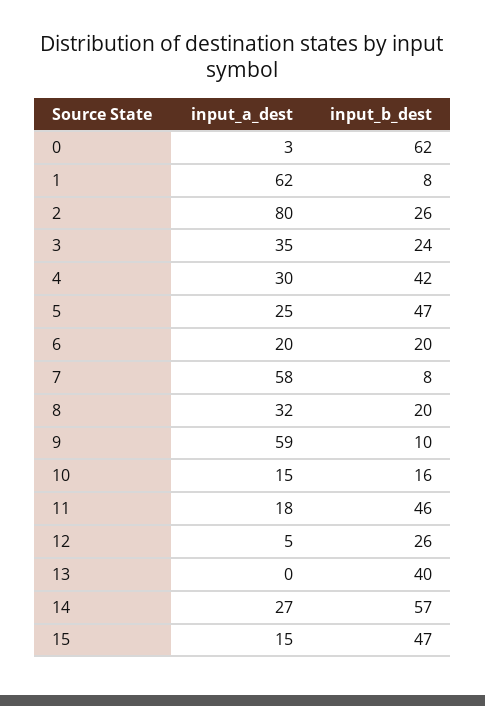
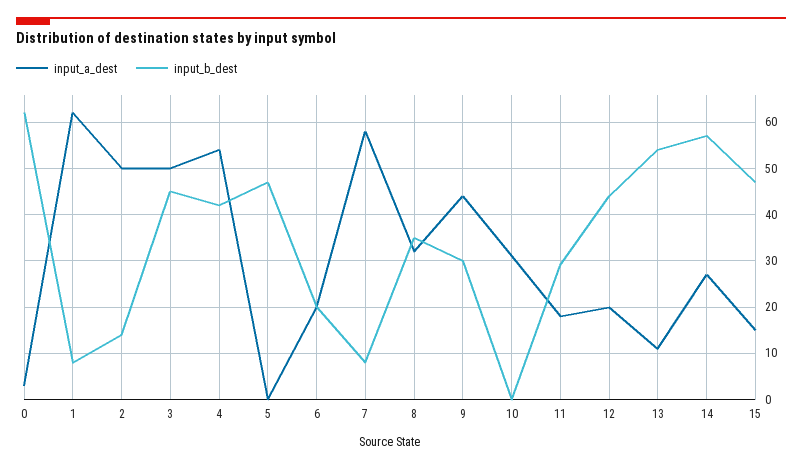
input_a_dest, 2: 80 -> 50
input_b_dest, 2: 26 -> 15
input_a_dest, 3: 35 -> 50
input_b_dest, 3: 24 -> 45
input_a_dest, 4: 30 -> 55
input_a_dest, 5: 25 -> 0
input_b_dest, 8: 20 -> 35
input_a_dest, 9: 59 -> 45
input_b_dest, 9: 10 -> 30
input_a_dest, 10: 15 -> 30
input_b_dest, 10: 16 -> 0
input_b_dest, 11: 46 -> 30
input_a_dest, 12: 5 -> 20
input_b_dest, 12: 26 -> 45
input_a_dest, 13: 0 -> 10
input_b_dest, 13: 40 -> 55

